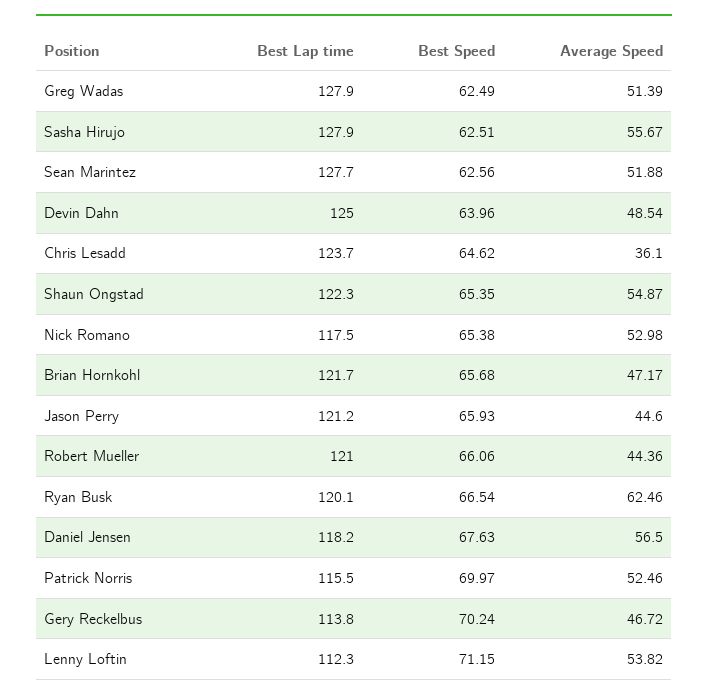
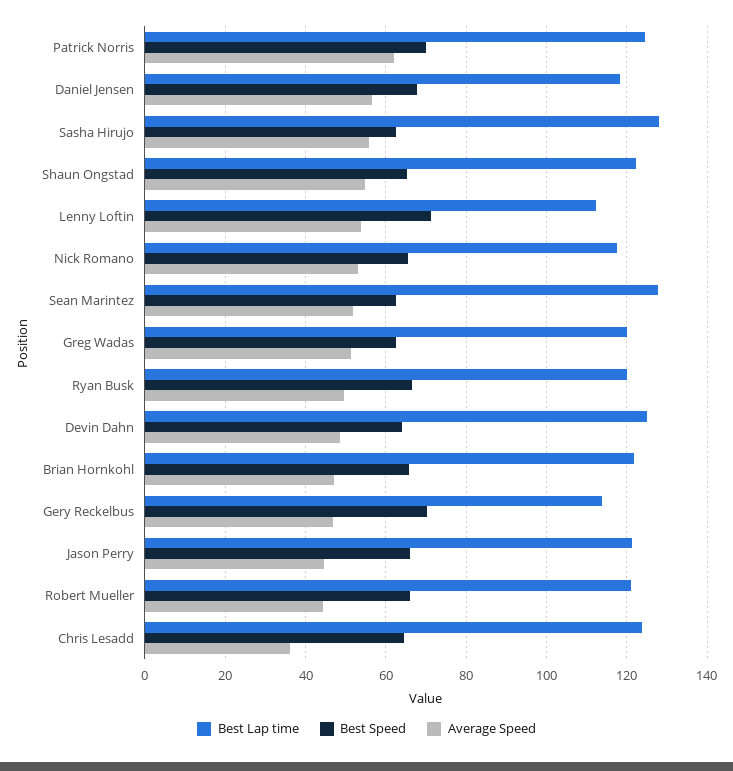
Best Lap time, Greg Wadas: 127.9 -> 120
Average Speed, Ryan Busk: 62.46 -> 50
Best Lap time, Patrick Norris: 115.5 -> 124
Average Speed, Patrick Norris: 52.46 -> 62

